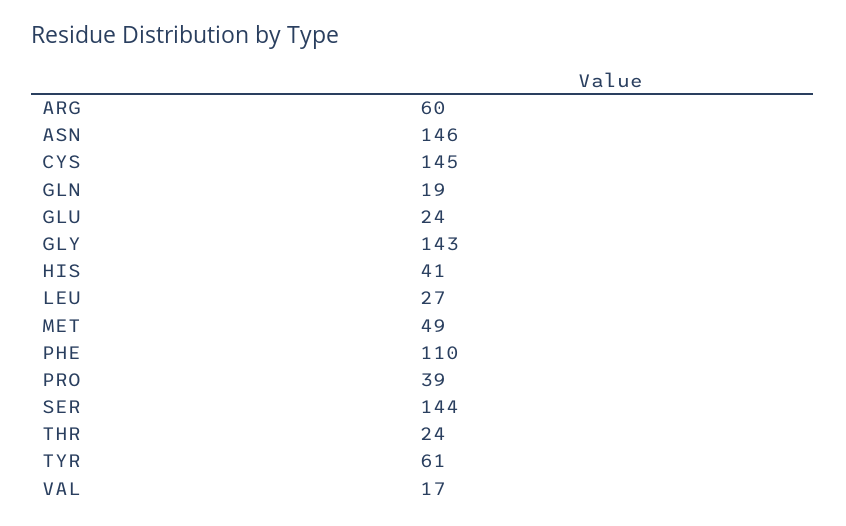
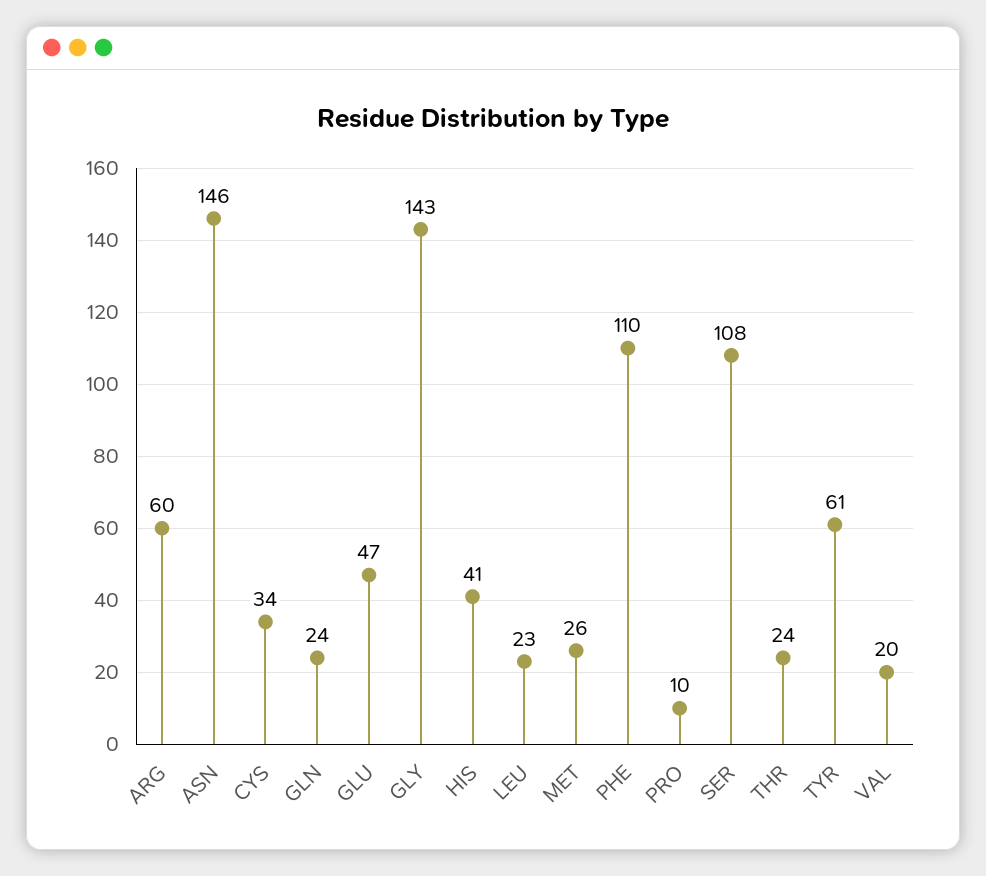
CYS: 145 -> 34
GLN: 19 -> 24
GLU: 24 -> 47
LEU: 27 -> 23
MET: 49 -> 26
PRO: 39 -> 10
SER: 144 -> 108
VAL: 17 -> 20

